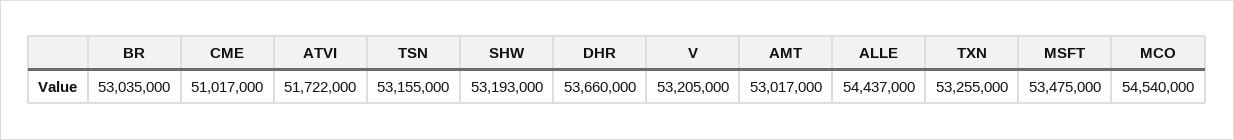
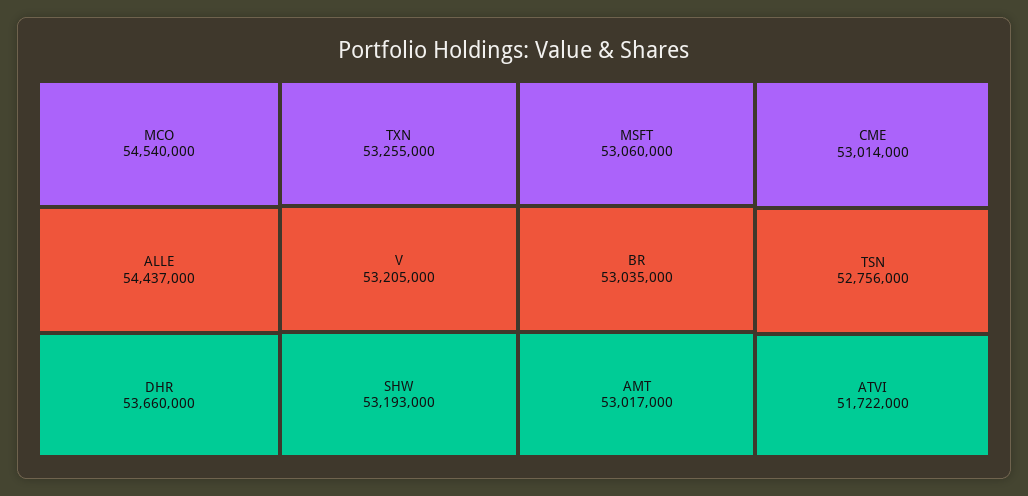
CME: 51017000 -> 53014000
TSN: 53155000 -> 52756000
MSFT: 53475000 -> 53060000

